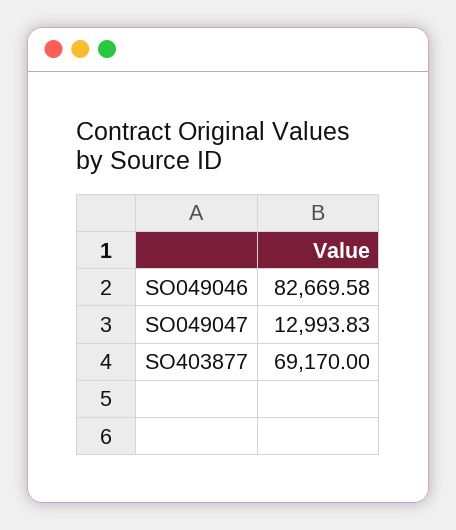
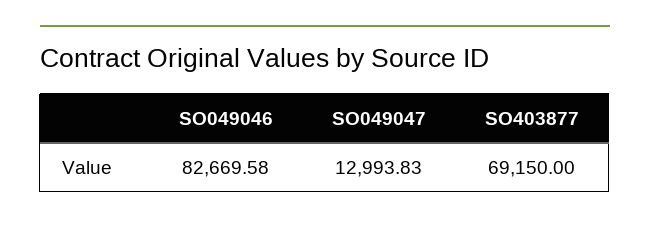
SO403877: 69170 -> 69150

